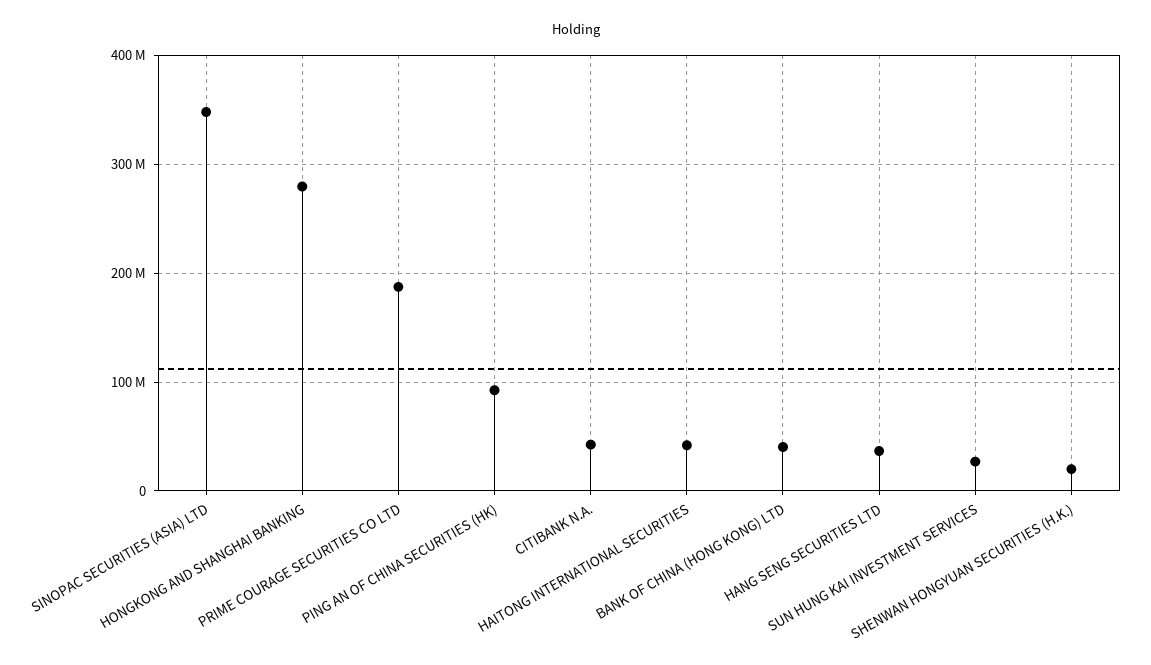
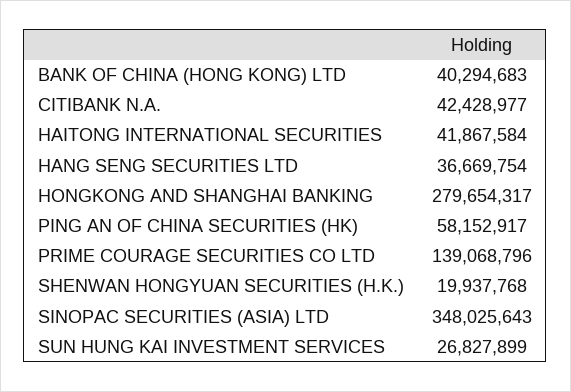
PRIME COURAGE SECURITIES CO LTD: 190000000 -> 139068796
PING AN OF CHINA SECURITIES (HK): 90000000 -> 58152917

